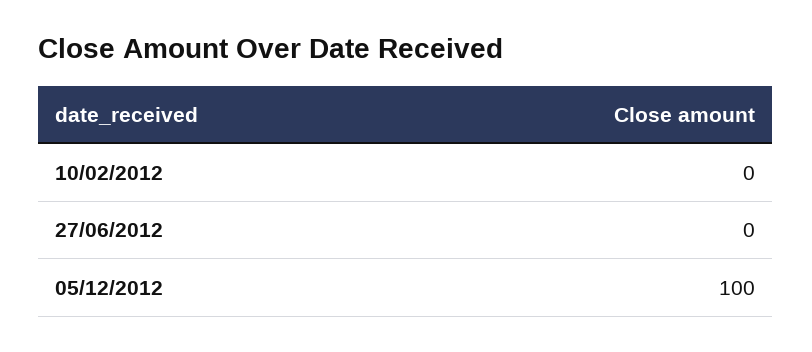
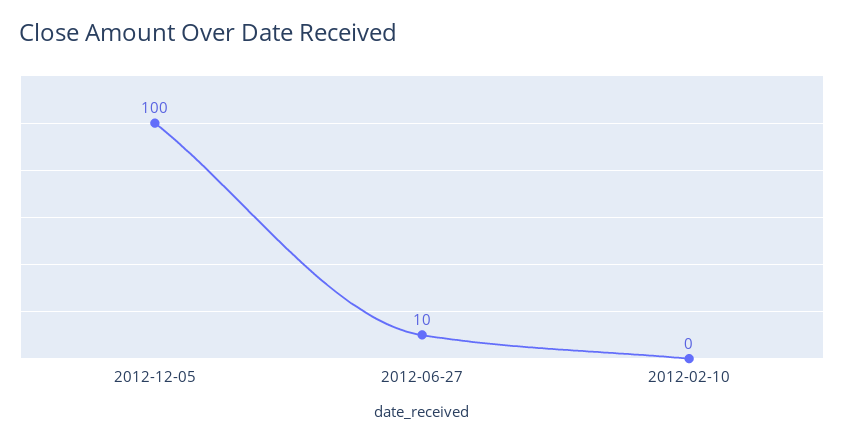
27/06/2012: 0 -> 10

